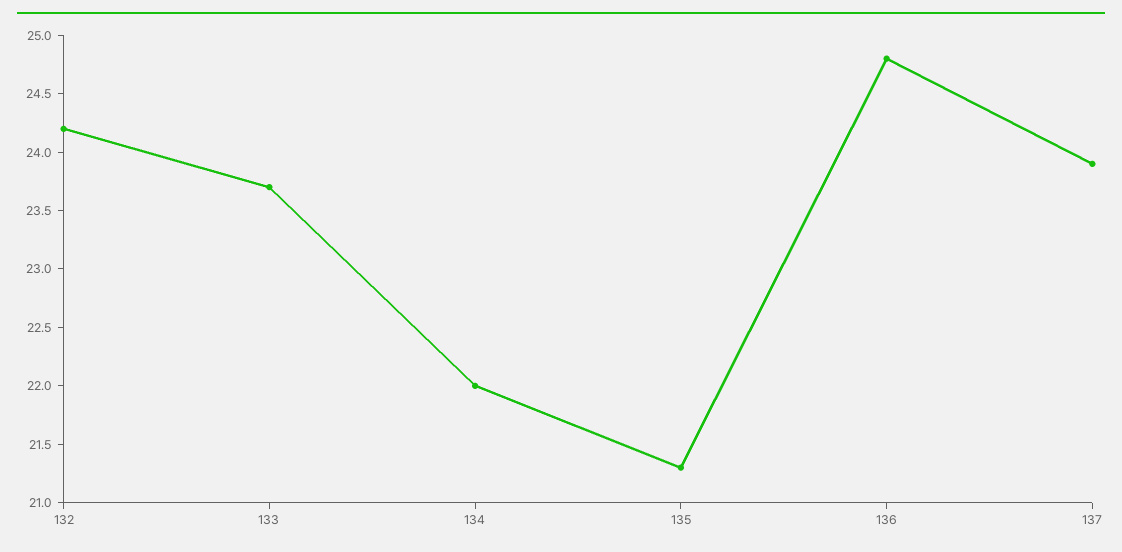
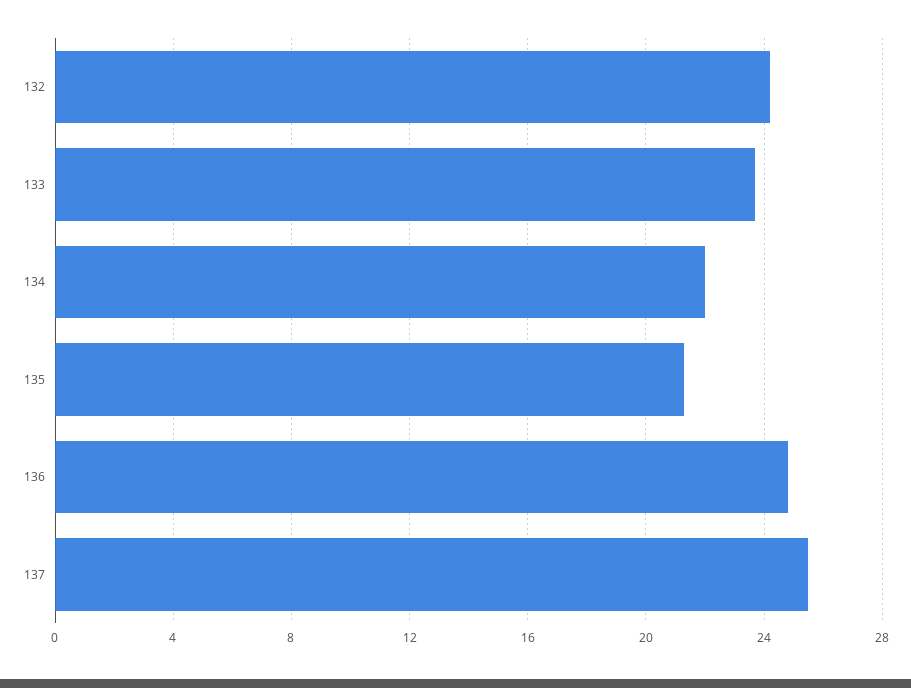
137: 23.9 -> 25.5

